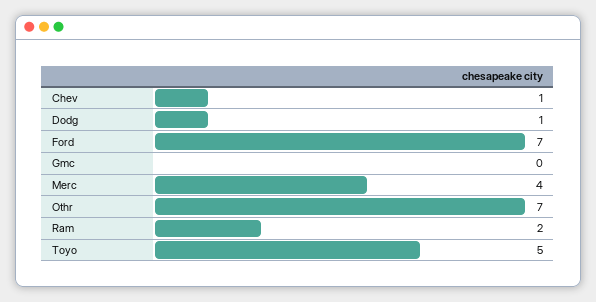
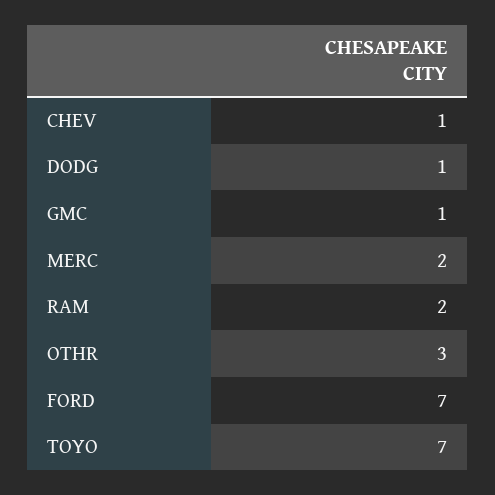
Gmc: 0 -> 1
Merc: 4 -> 2
Othr: 7 -> 3
Toyo: 5 -> 7

